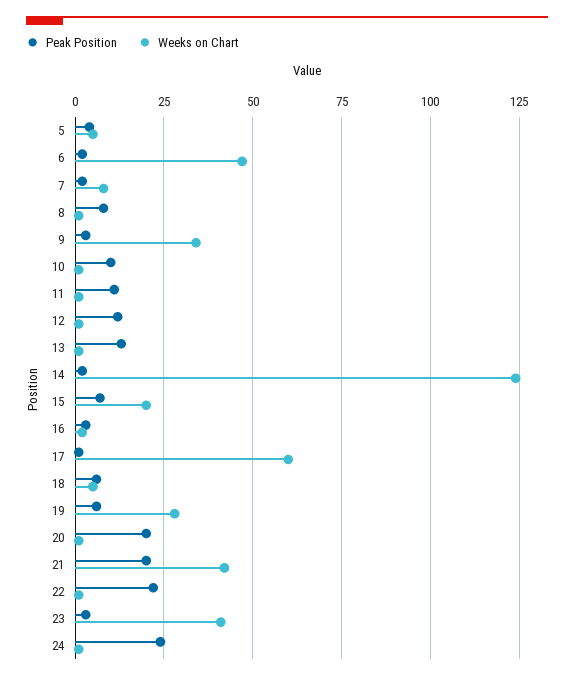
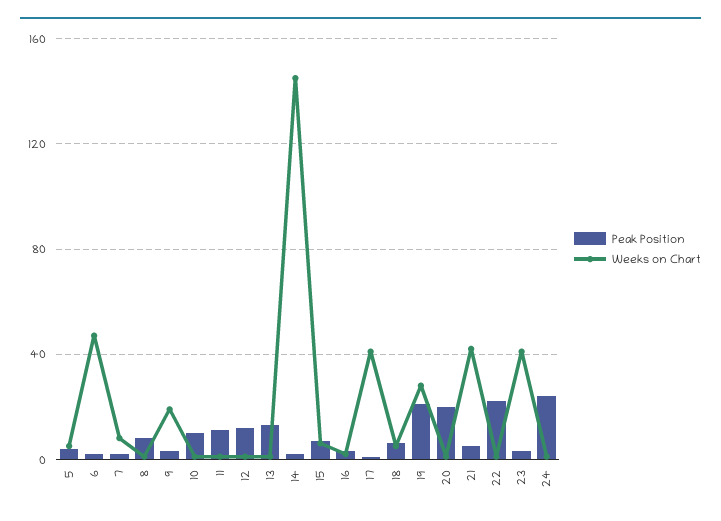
Weeks on Chart, 9: 35 -> 20
Weeks on Chart, 14: 125 -> 145
Weeks on Chart, 15: 20 -> 5
Weeks on Chart, 17: 60 -> 40
Peak Position, 19: 5 -> 20
Peak Position, 21: 20 -> 5

